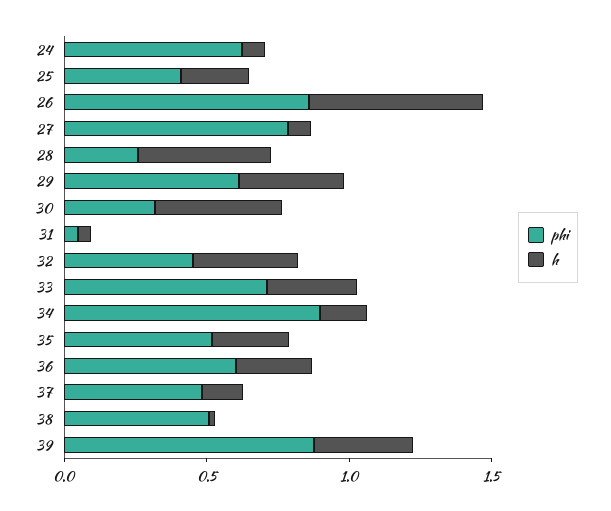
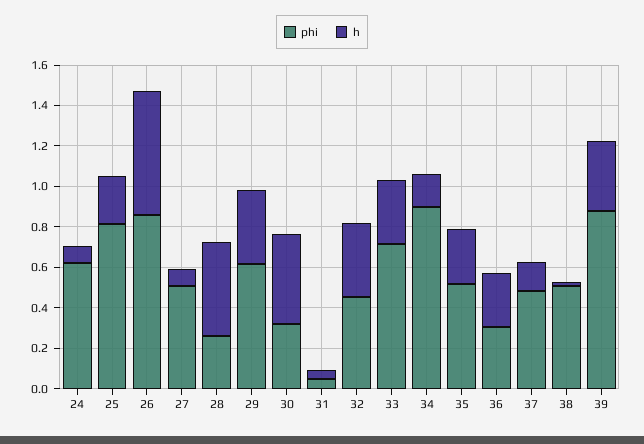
phi, 25: 0.4 -> 0.8
phi, 27: 0.8 -> 0.5
phi, 36: 0.6 -> 0.3

